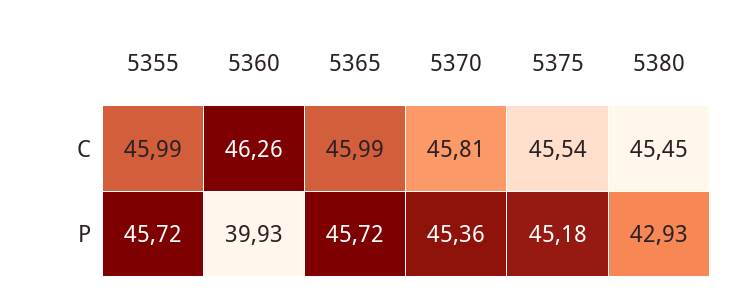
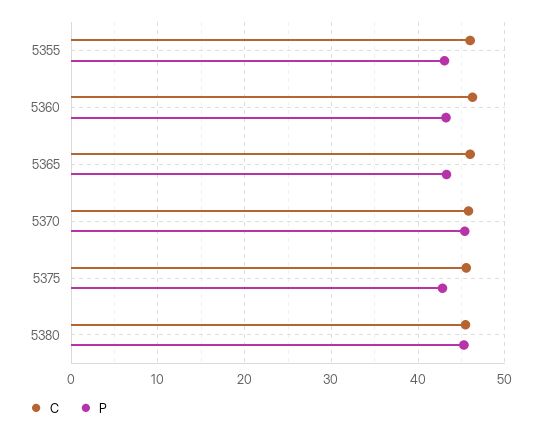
P, 5355: 45.72 -> 43
P, 5360: 39.93 -> 43
P, 5365: 45.72 -> 43
P, 5375: 45.18 -> 43
P, 5380: 42.93 -> 45

